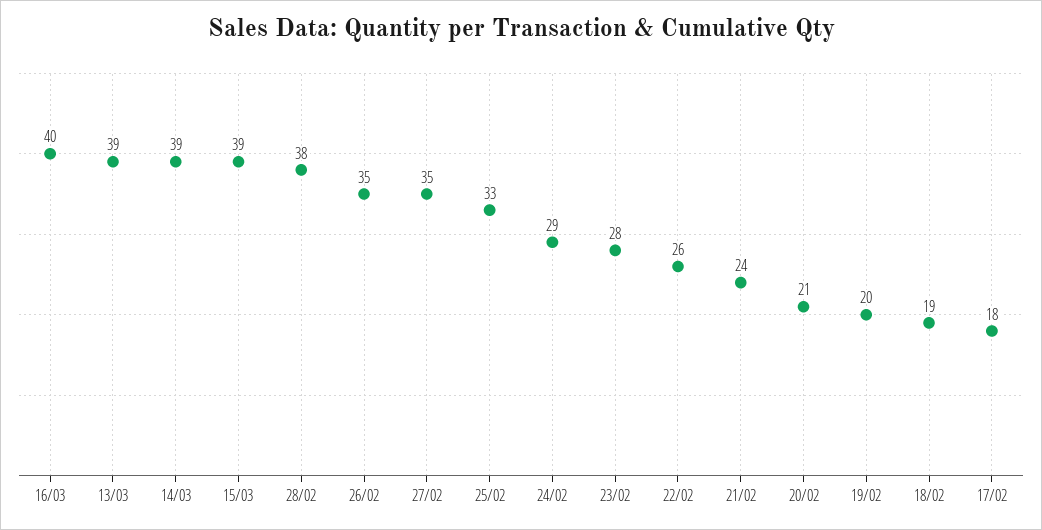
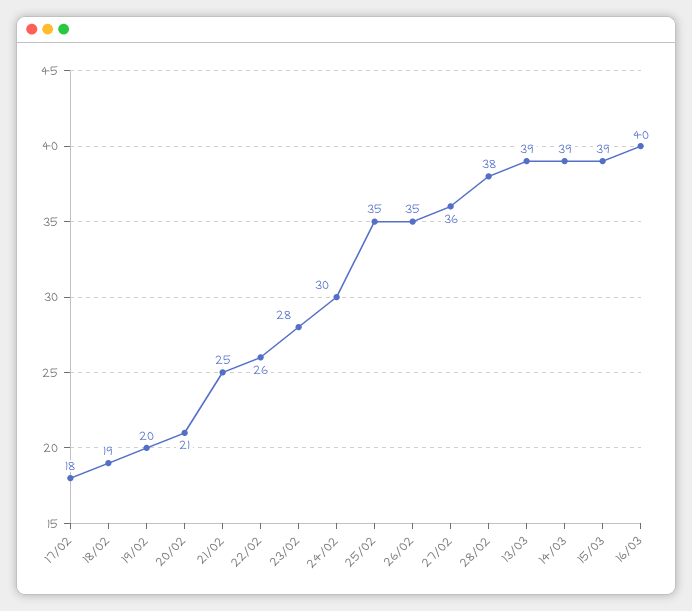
27/02: 35 -> 36
25/02: 33 -> 35
24/02: 29 -> 30
21/02: 24 -> 25

